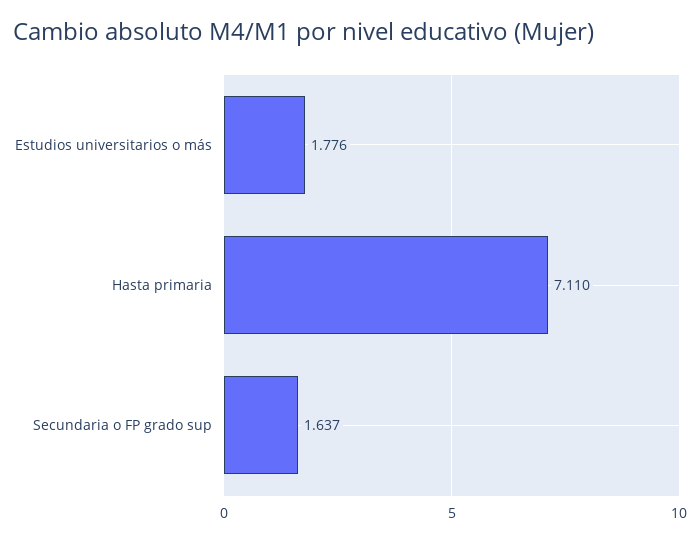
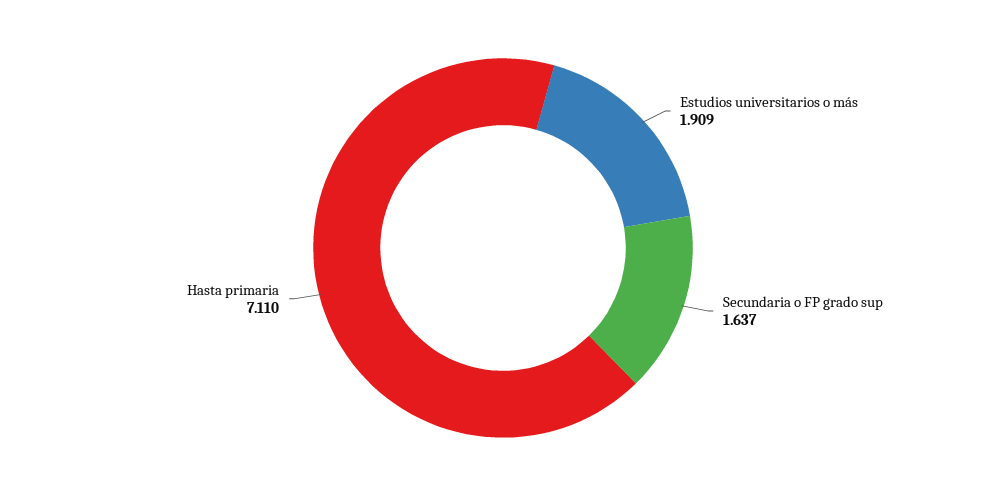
Estudios universitarios o más: 1.776 -> 1.909

